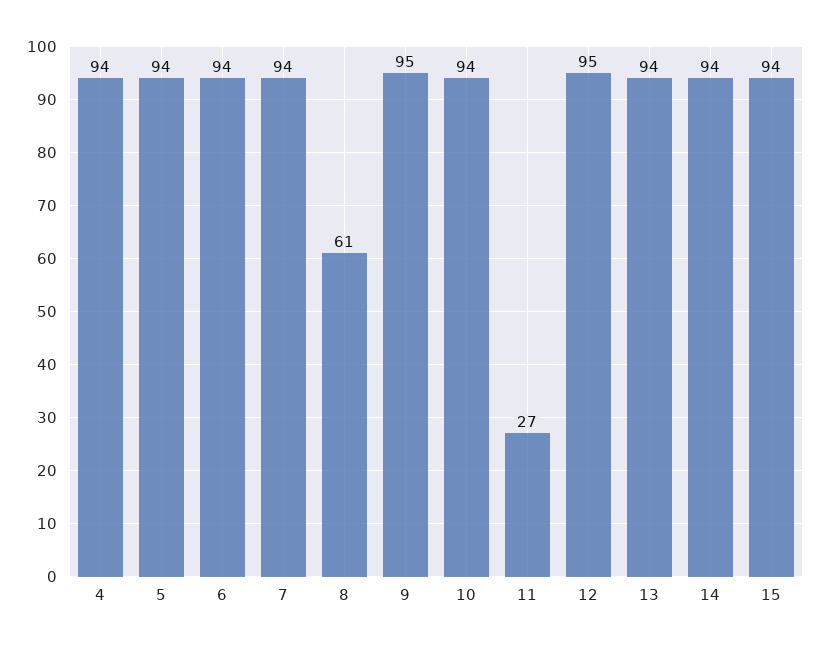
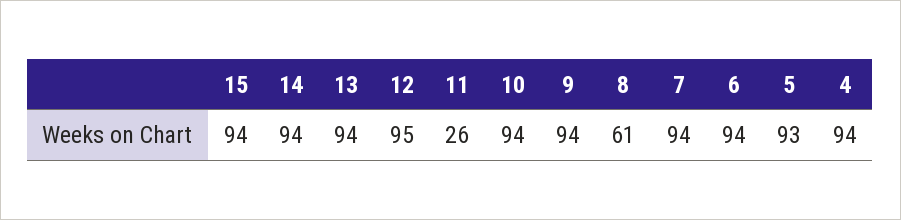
5: 94 -> 93
9: 95 -> 94
11: 27 -> 26

